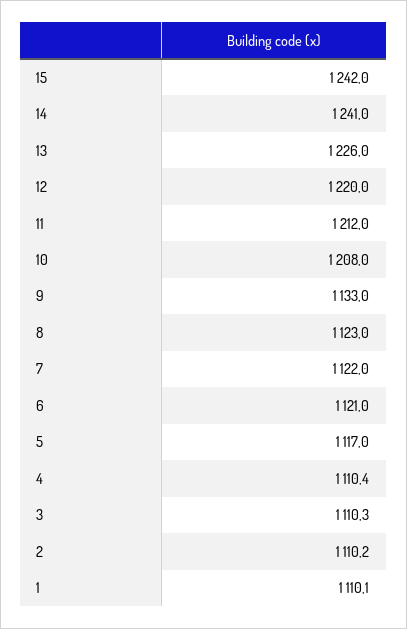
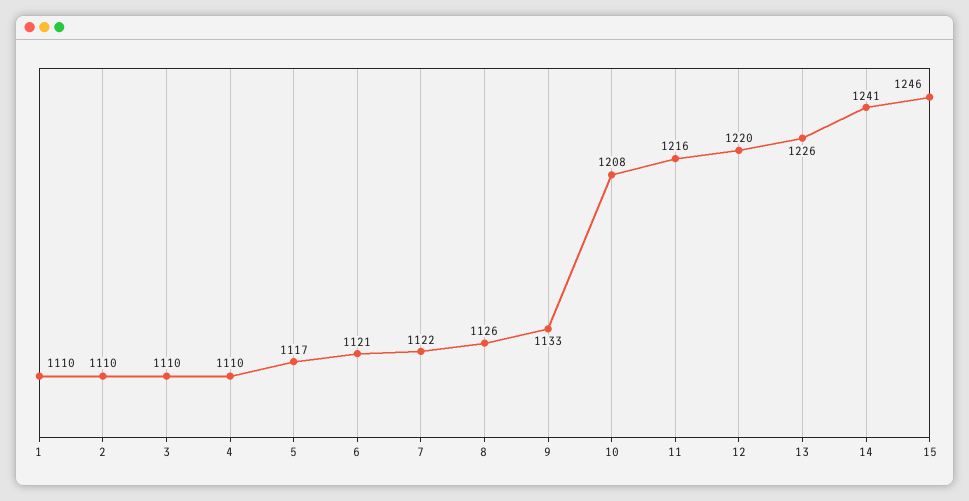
15: 1242 -> 1246
11: 1212 -> 1216
8: 1123 -> 1126

